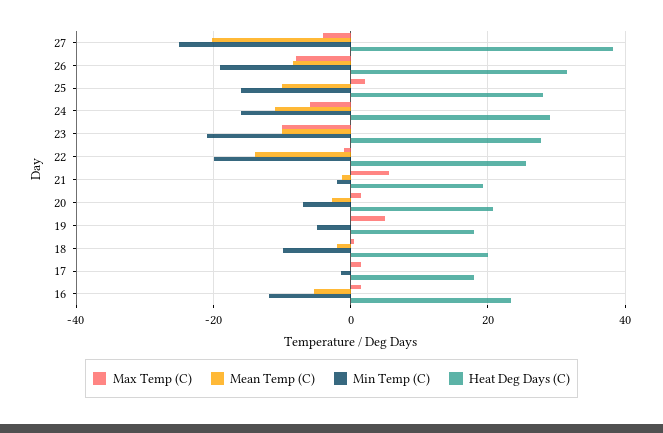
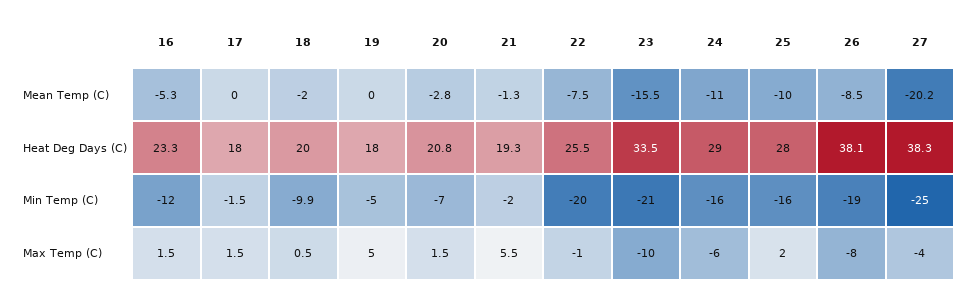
Heat Deg Days (C), 26: 32 -> 38.1
Mean Temp (C), 23: -10 -> -15.5
Heat Deg Days (C), 23: 28 -> 33.5
Mean Temp (C), 22: -14 -> -7.5

